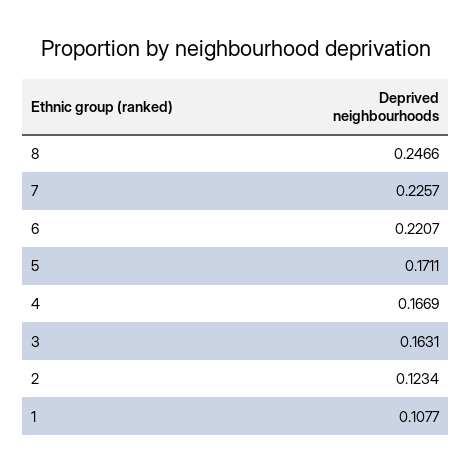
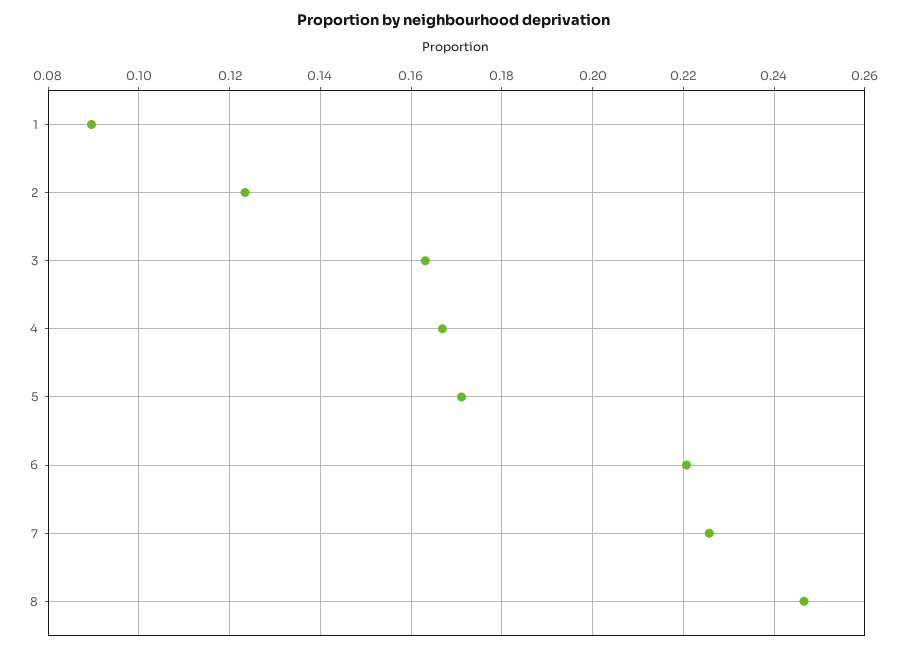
1: 0.1077 -> 0.09

